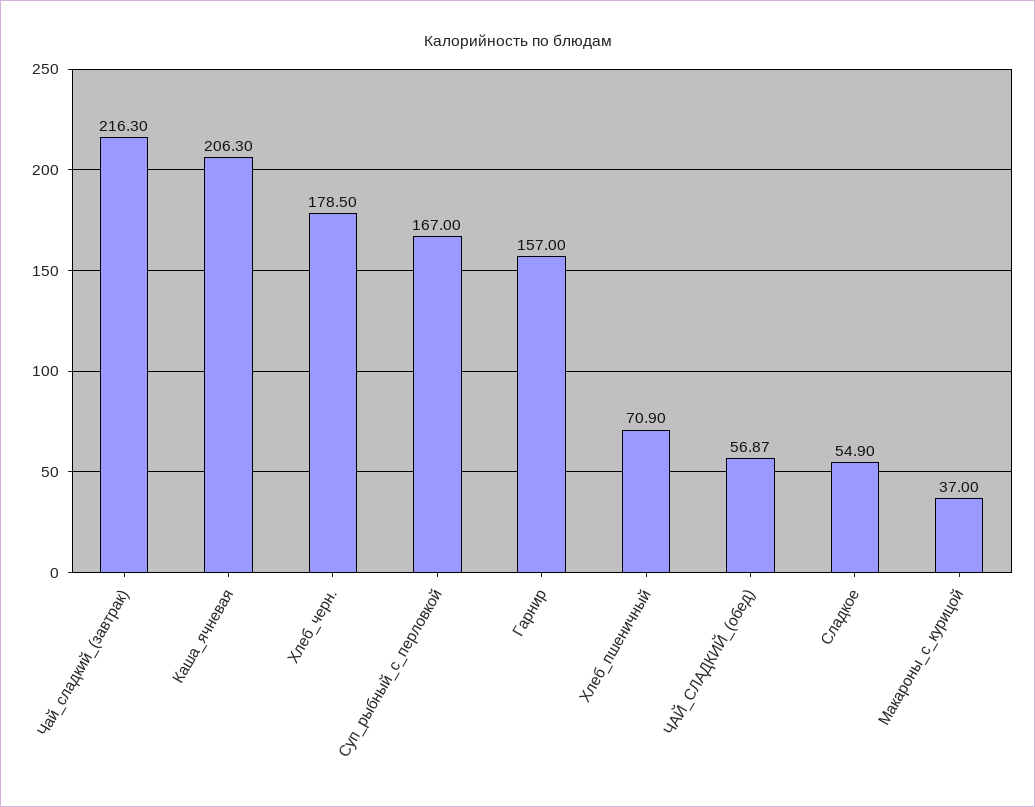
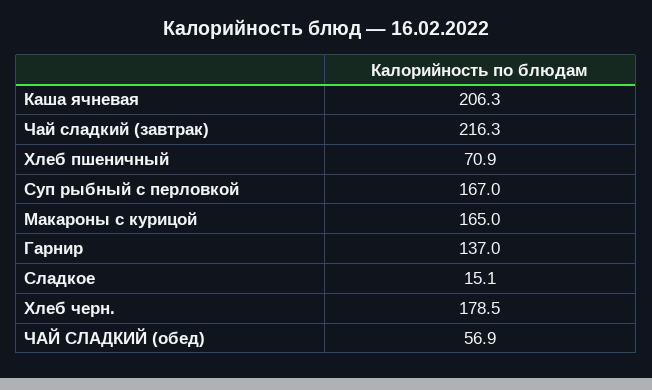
Гарнир: 157 -> 137
Сладкое: 54.9 -> 15.1
Макароны_с_курицой: 37 -> 165

